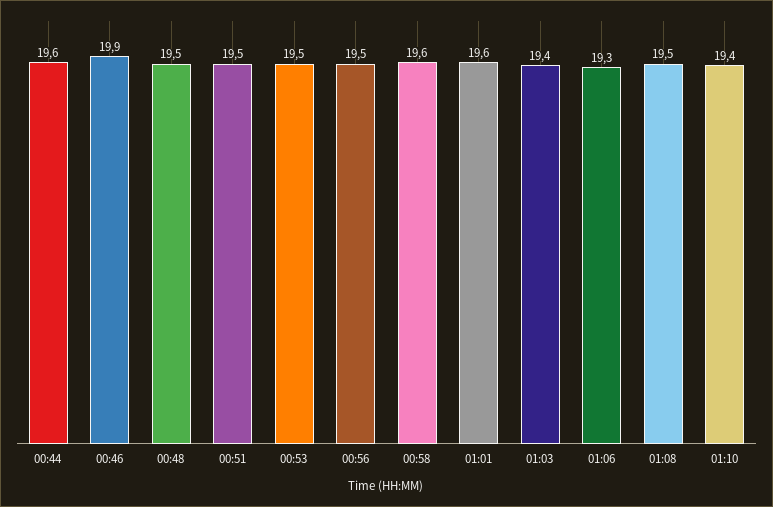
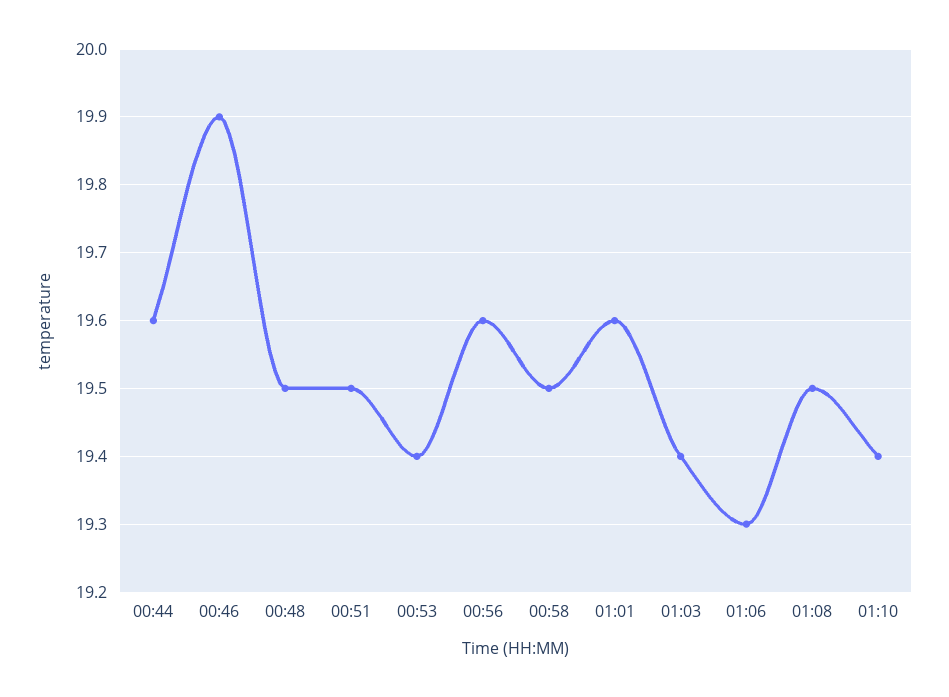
00:53: 19.5 -> 19.4
00:56: 19.5 -> 19.6
00:58: 19.6 -> 19.5

